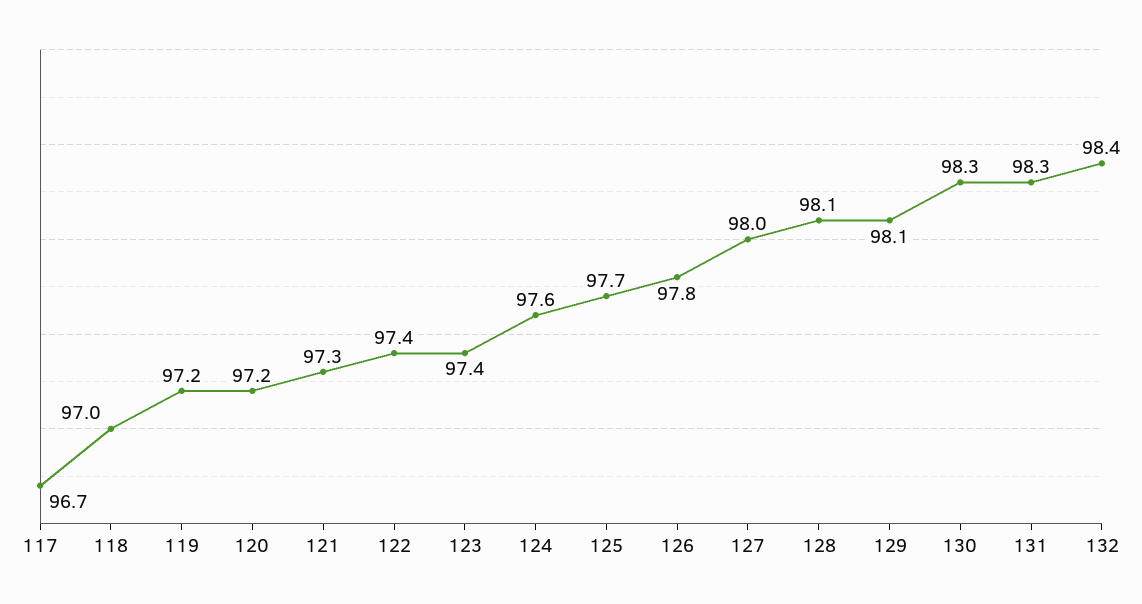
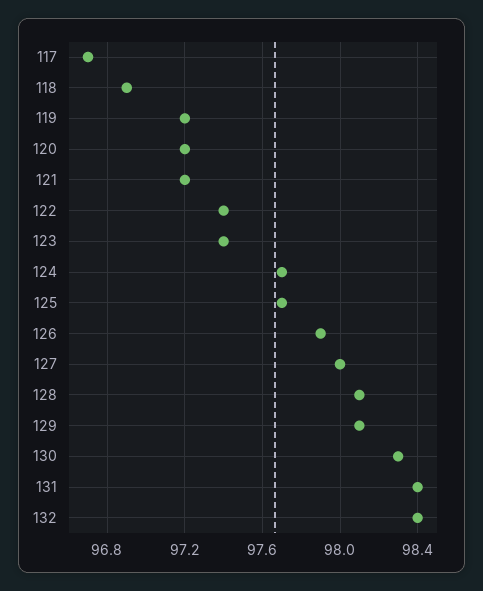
118: 97 -> 96.9
121: 97.3 -> 97.2
124: 97.6 -> 97.7
126: 97.8 -> 97.9
131: 98.3 -> 98.4

